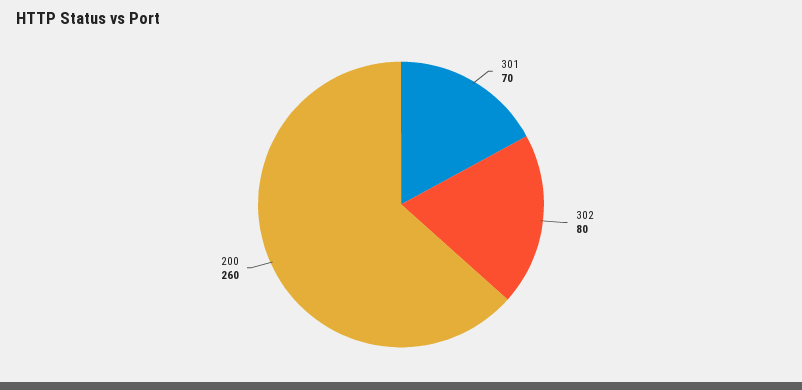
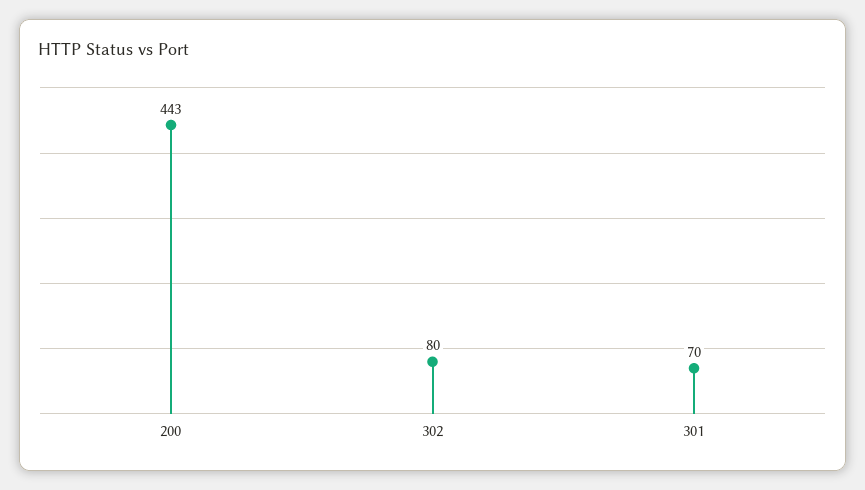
200: 260 -> 443

